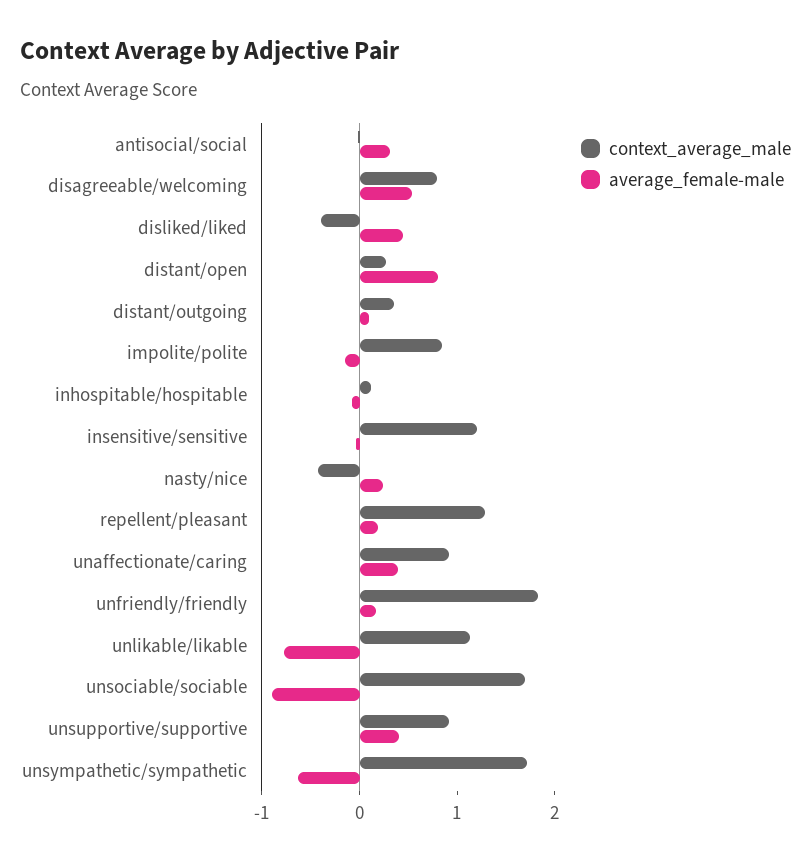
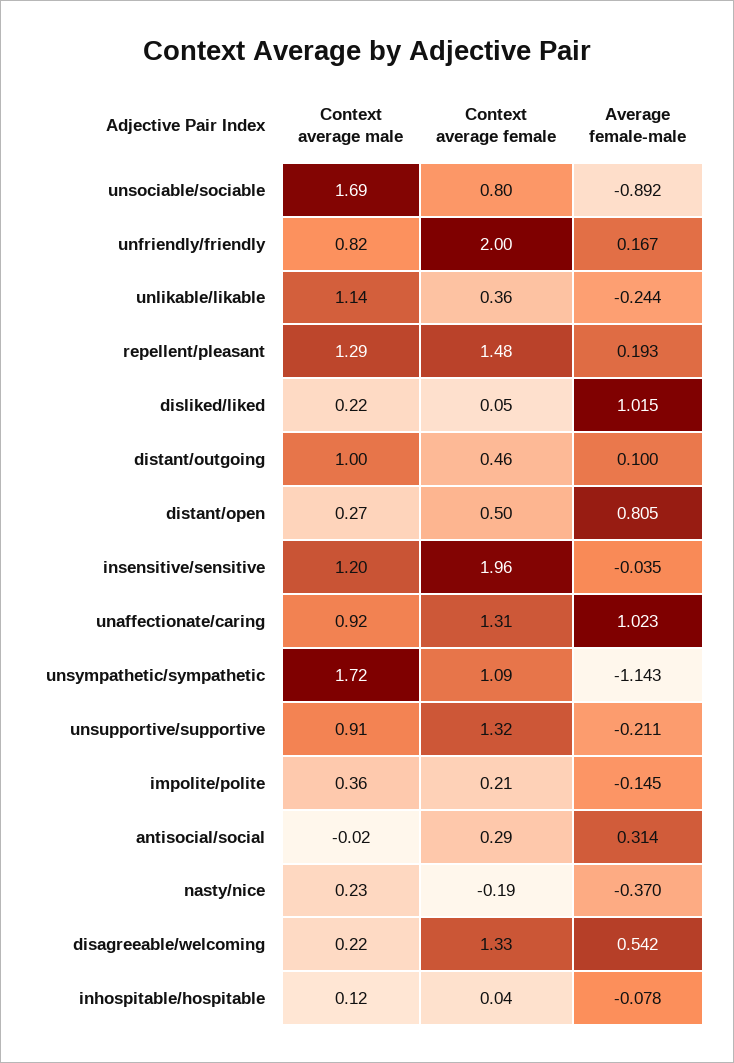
context_average_male, disagreeable/welcoming: 0.8 -> 0.22
context_average_male, disliked/liked: -0.4 -> 0.22
average_female-male, disliked/liked: 0.4 -> 1.015
context_average_male, distant/outgoing: 0.4 -> 1
context_average_male, impolite/polite: 0.8 -> 0.36
context_average_male, nasty/nice: -0.4 -> 0.23
average_female-male, nasty/nice: 0.2 -> -0.37
average_female-male, unaffectionate/caring: 0.4 -> 1.023
context_average_male, unfriendly/friendly: 1.8 -> 0.82
average_female-male, unlikable/likable: -0.8 -> -0.244
average_female-male, unsupportive/supportive: 0.4 -> -0.211
average_female-male, unsympathetic/sympathetic: -0.6 -> -1.143
Context average female, unsociable/sociable: none -> 0.8
Context average female, unfriendly/friendly: none -> 2
Context average female, unlikable/likable: none -> 0.36
Context average female, repellent/pleasant: none -> 1.48
Context average female, disliked/liked: none -> 0.05
Context average female, distant/outgoing: none -> 0.46
Context average female, distant/open: none -> 0.5
Context average female, insensitive/sensitive: none -> 1.96
Context average female, unaffectionate/caring: none -> 1.31
Context average female, unsympathetic/sympathetic: none -> 1.09
Context average female, unsupportive/supportive: none -> 1.32
Context average female, impolite/polite: none -> 0.21
Context average female, antisocial/social: none -> 0.29
Context average female, nasty/nice: none -> -0.19
Context average female, disagreeable/welcoming: none -> 1.33
Context average female, inhospitable/hospitable: none -> 0.04

